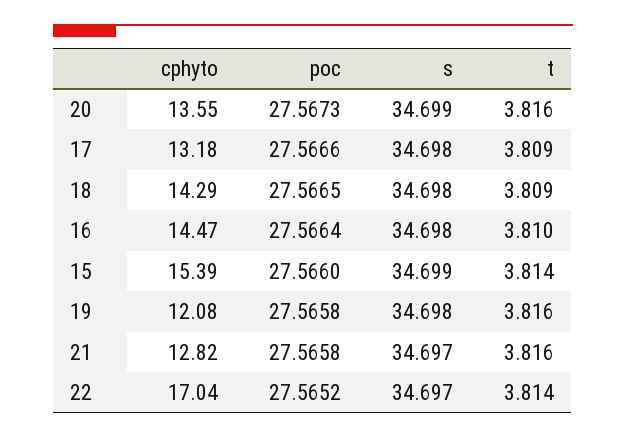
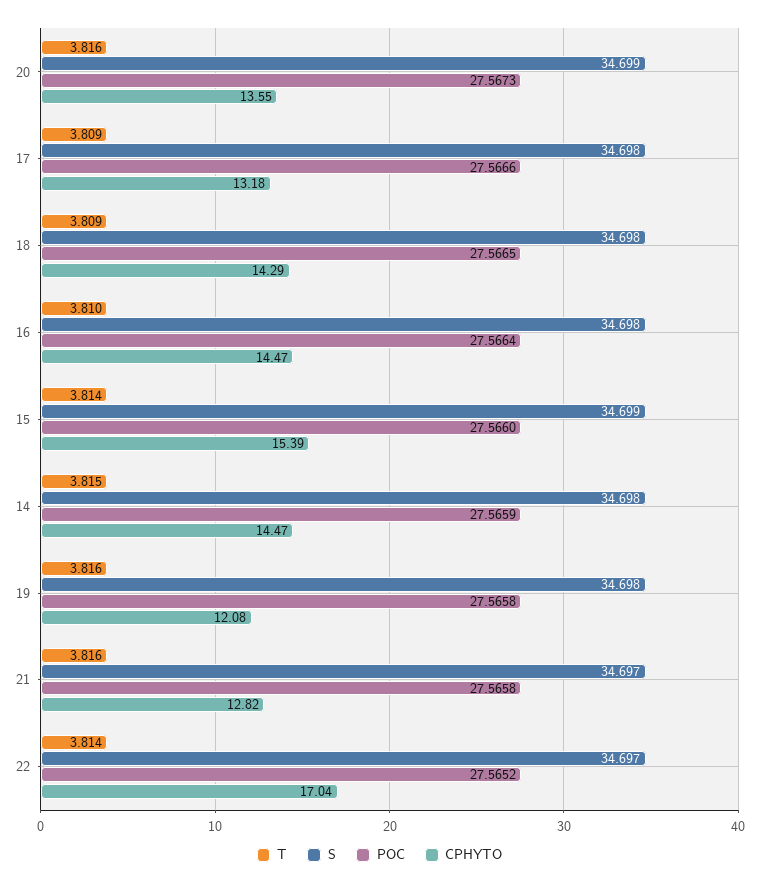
t, 14: none -> 3.815
s, 14: none -> 34.698
poc, 14: none -> 27.5659
cphyto, 14: none -> 14.47

